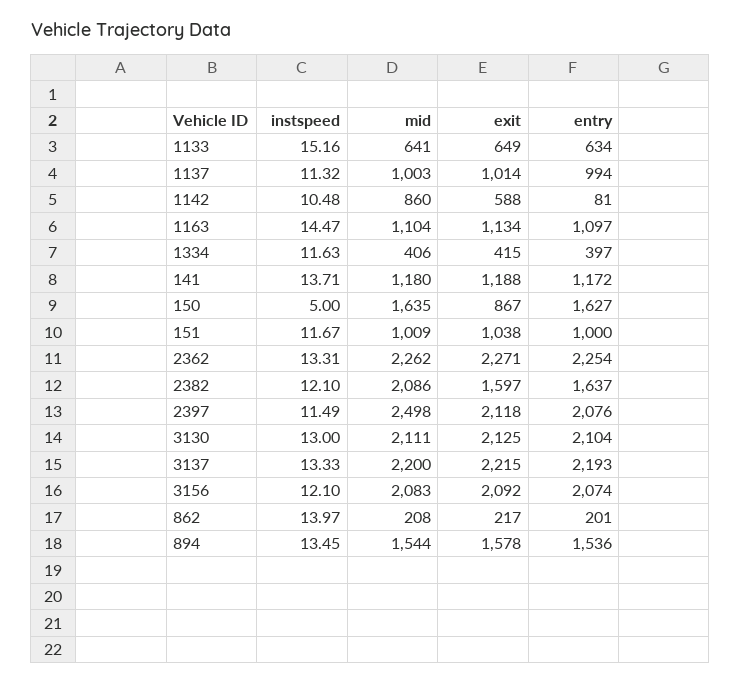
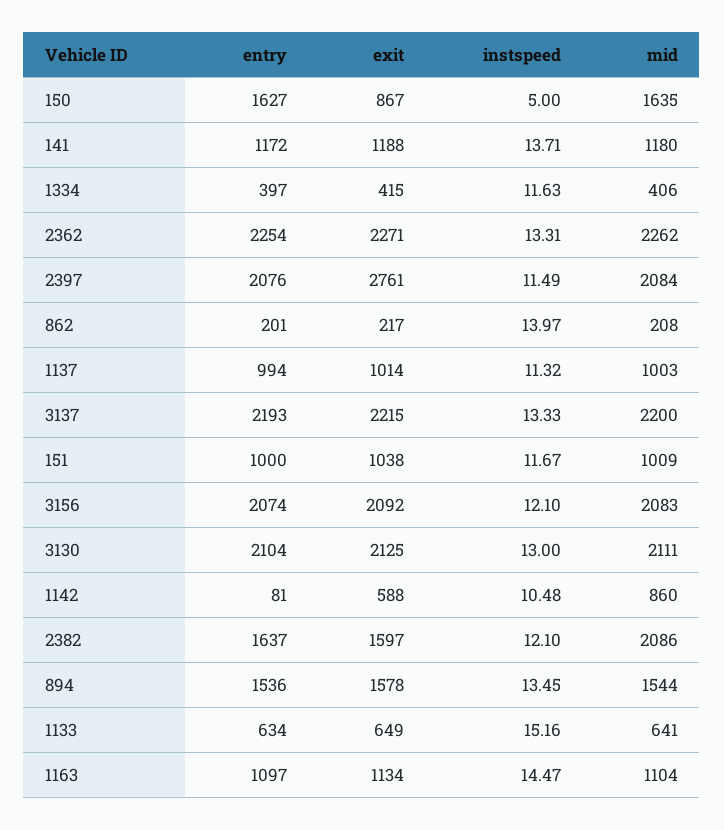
mid, 2397: 2498 -> 2084
exit, 2397: 2118 -> 2761

